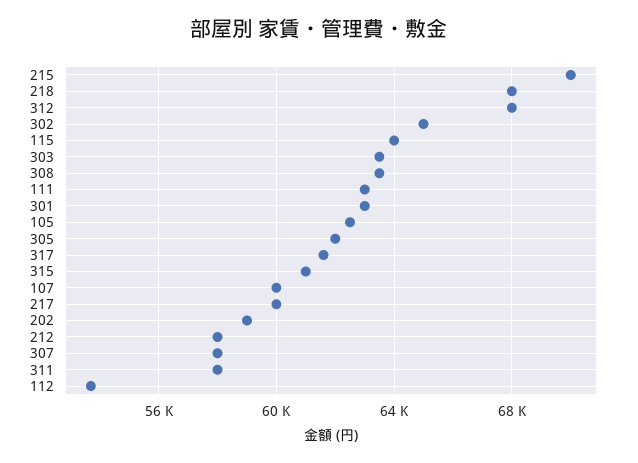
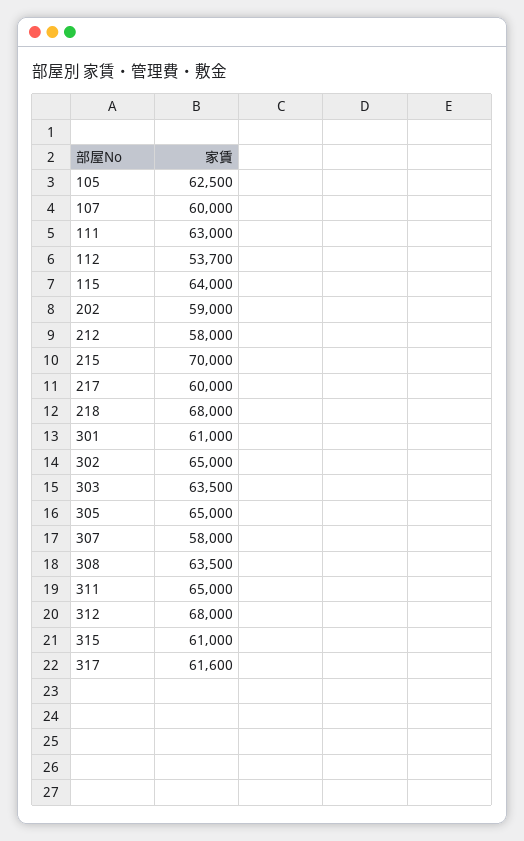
301: 63000 -> 61000
305: 62000 -> 65000
311: 58000 -> 65000

